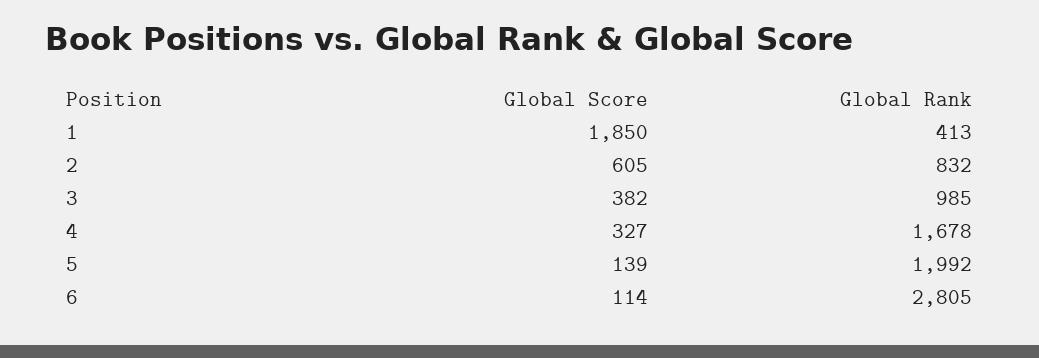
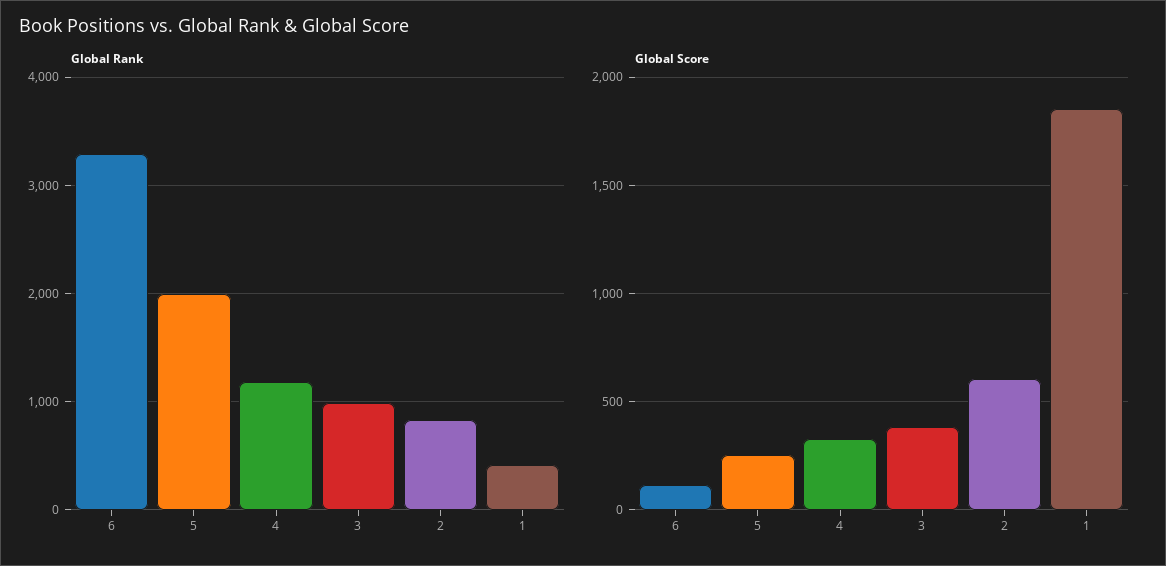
Global Rank, 4: 1678 -> 1200
Global Score, 5: 139 -> 250
Global Rank, 6: 2805 -> 3300

